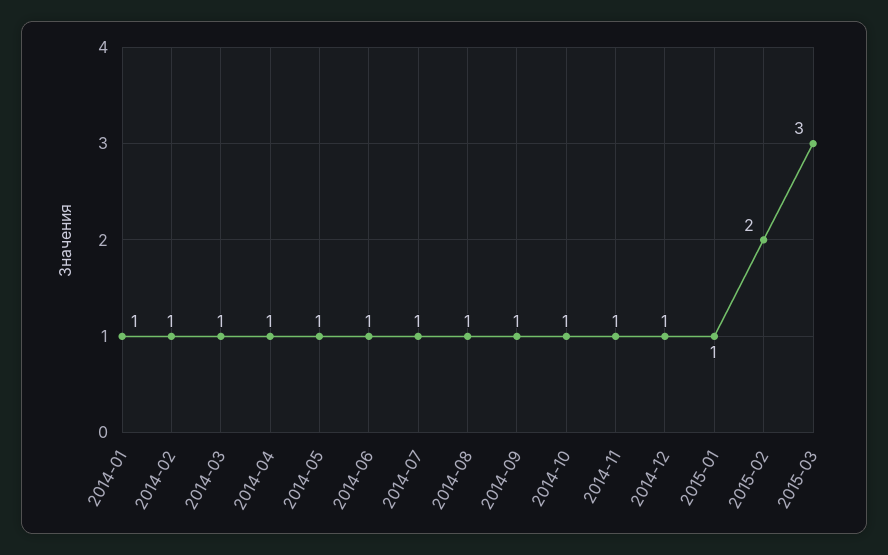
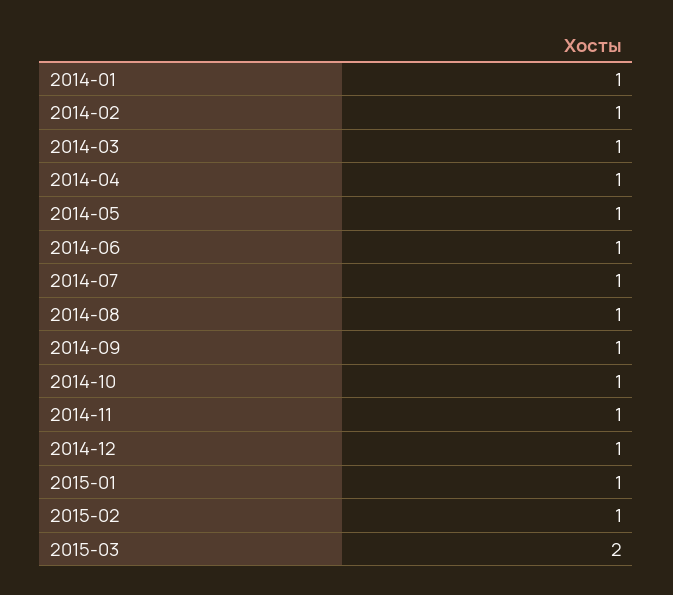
2015-02: 2 -> 1
2015-03: 3 -> 2

